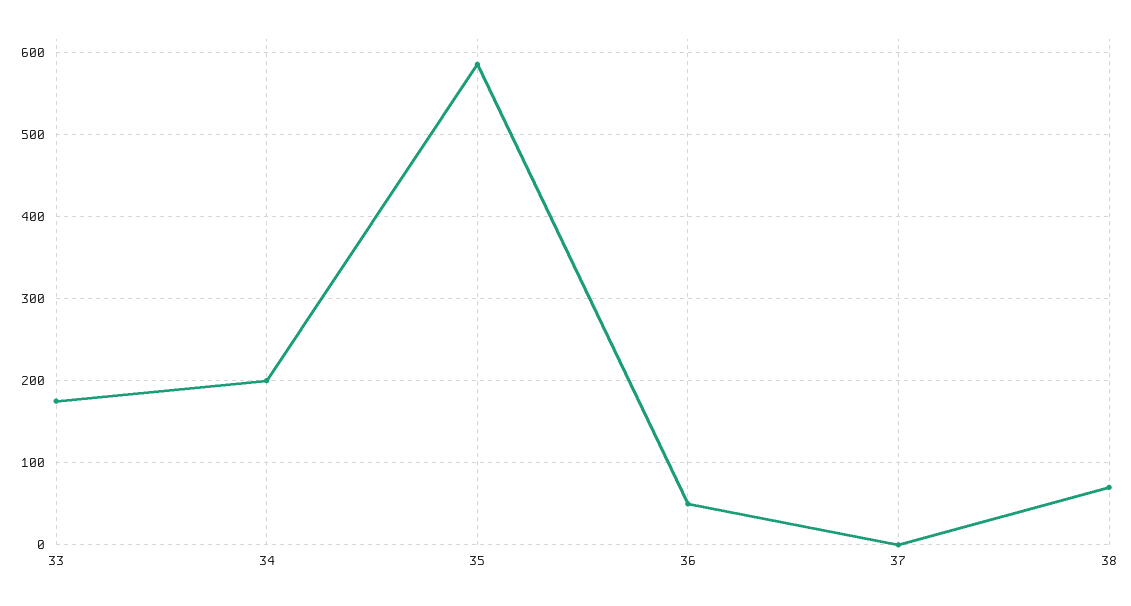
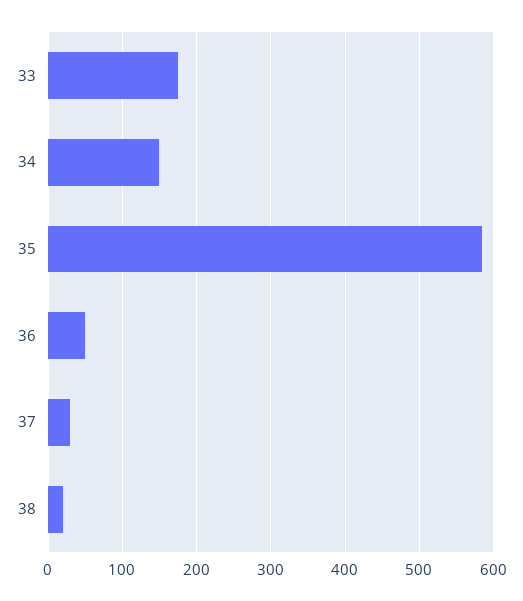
34: 200 -> 150
37: 0 -> 30
38: 70 -> 20

